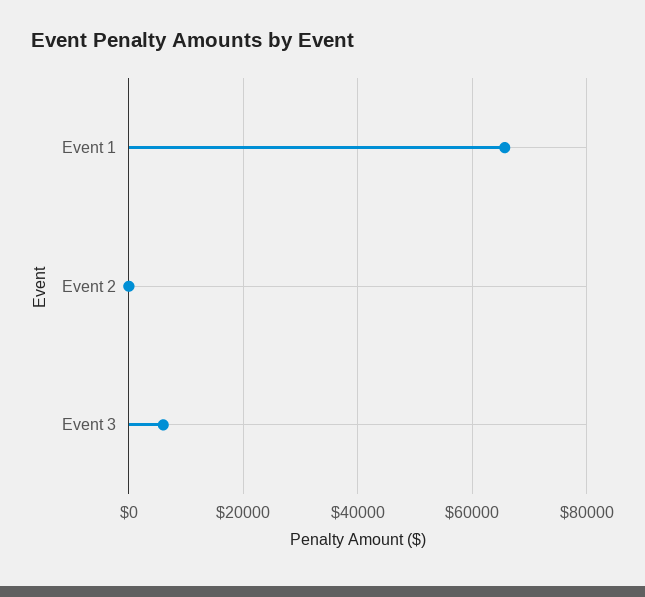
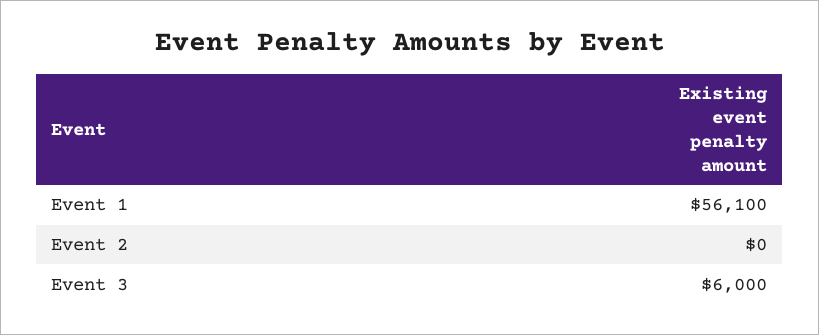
Event 1: 66000 -> 56100

